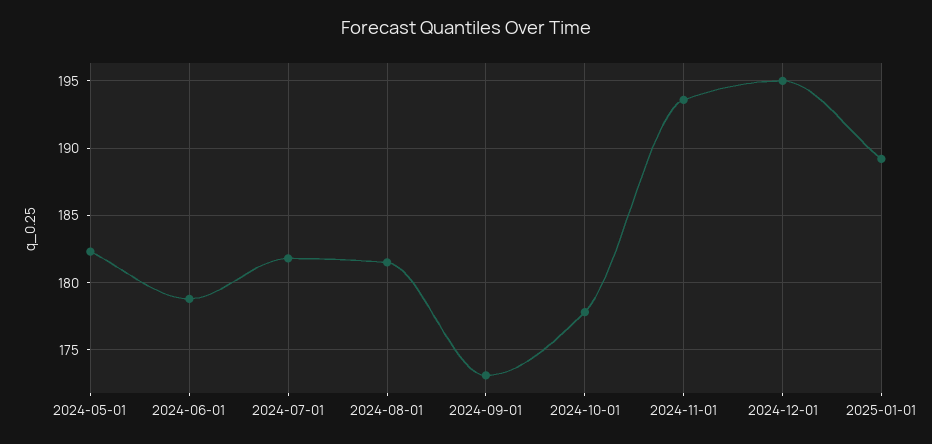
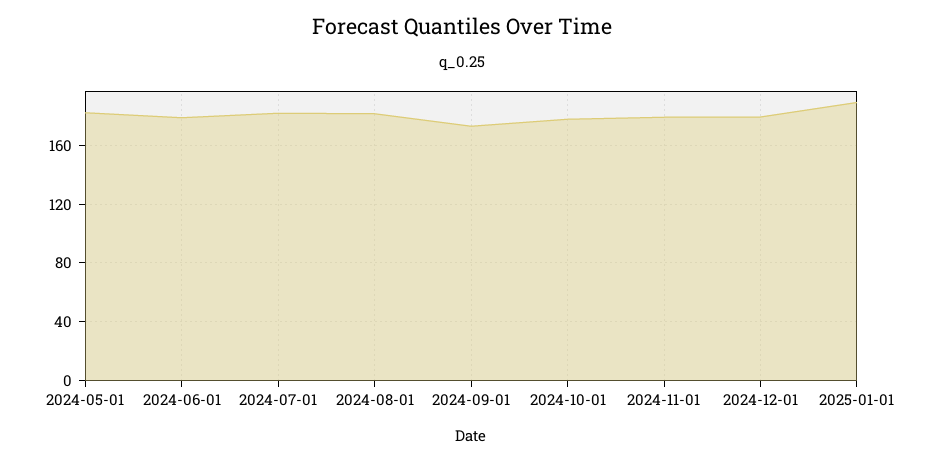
2024-11-01: 193.5 -> 180
2024-12-01: 195 -> 180

